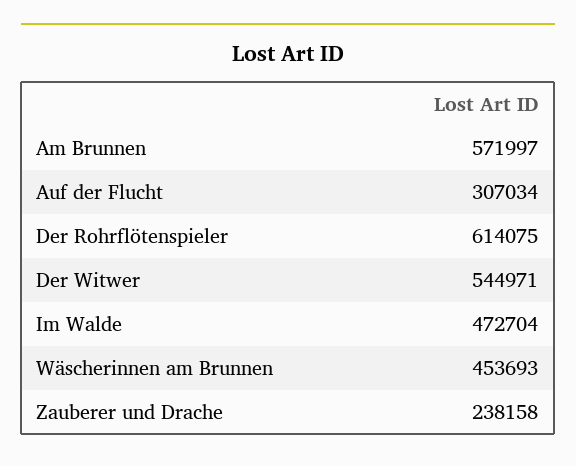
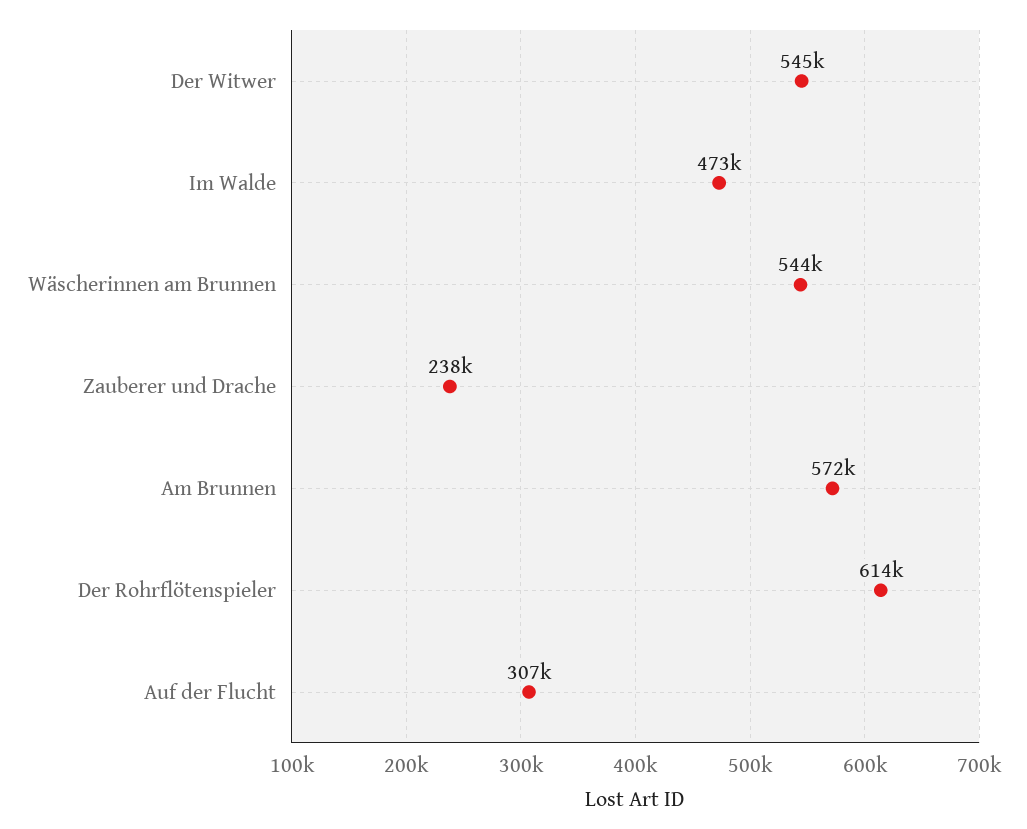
Wäscherinnen am Brunnen: 453693 -> 544000

